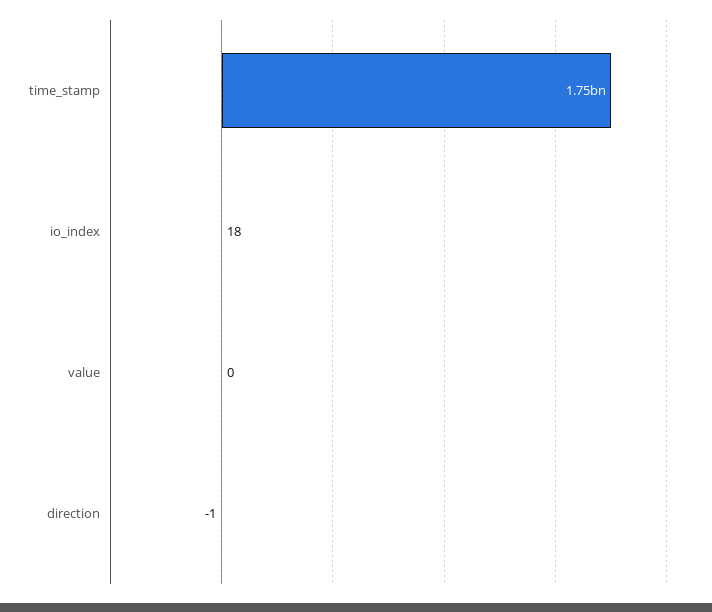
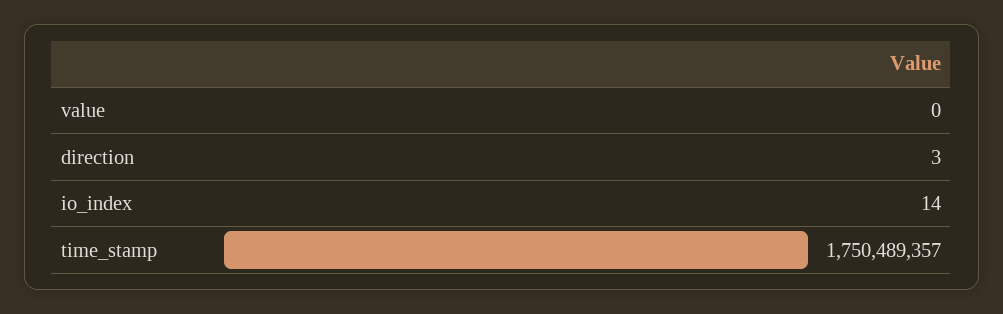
io_index: 18 -> 14
direction: -1 -> 3

